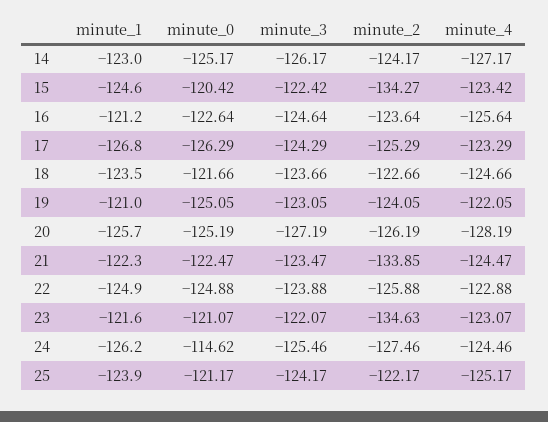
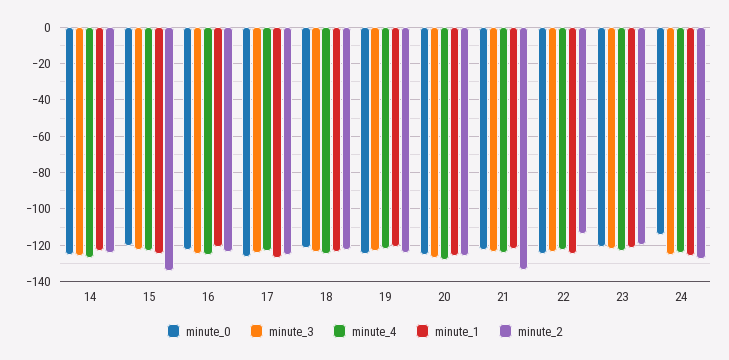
minute_2, 22: -125.88 -> -115
minute_2, 23: -134.63 -> -120
minute_1, 25: -123.9 -> none
minute_0, 25: -121.17 -> none
minute_3, 25: -124.17 -> none
minute_2, 25: -122.17 -> none
minute_4, 25: -125.17 -> none

